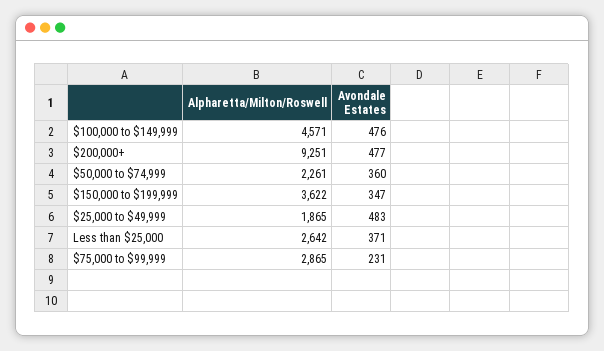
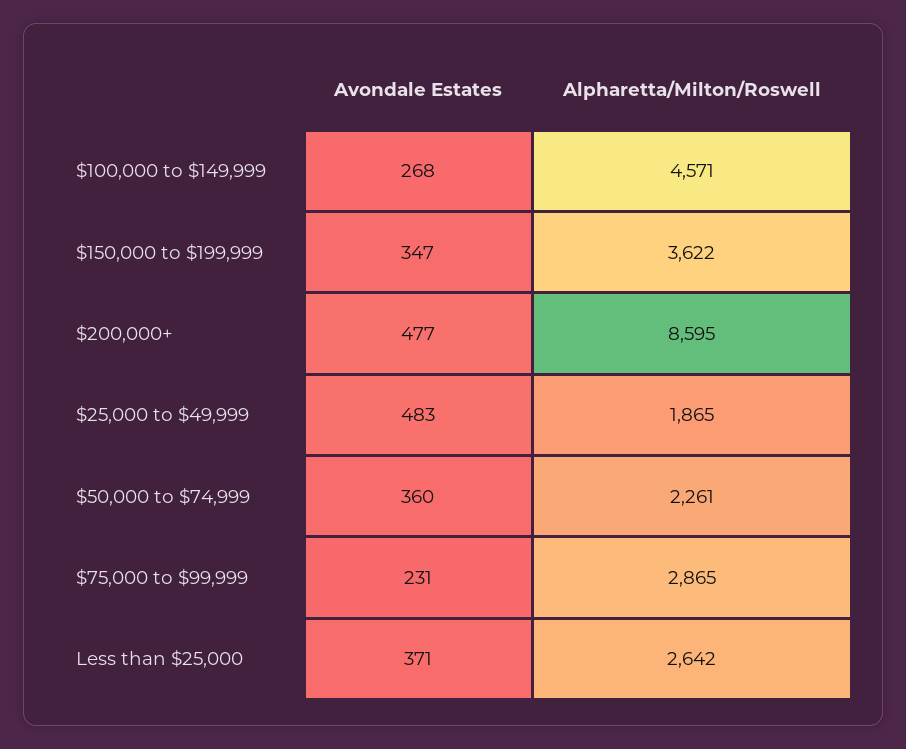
Avondale Estates, $100,000 to $149,999: 476 -> 268
Alpharetta/Milton/Roswell, $200,000+: 9251 -> 8595

